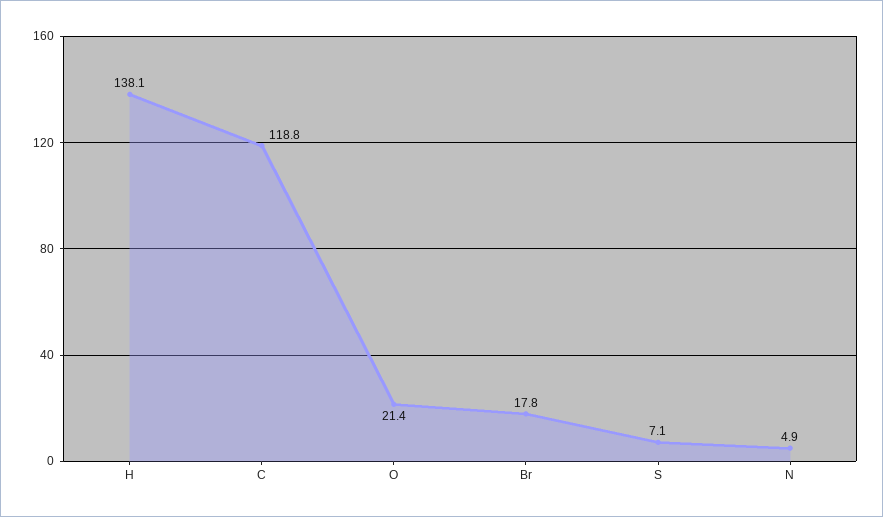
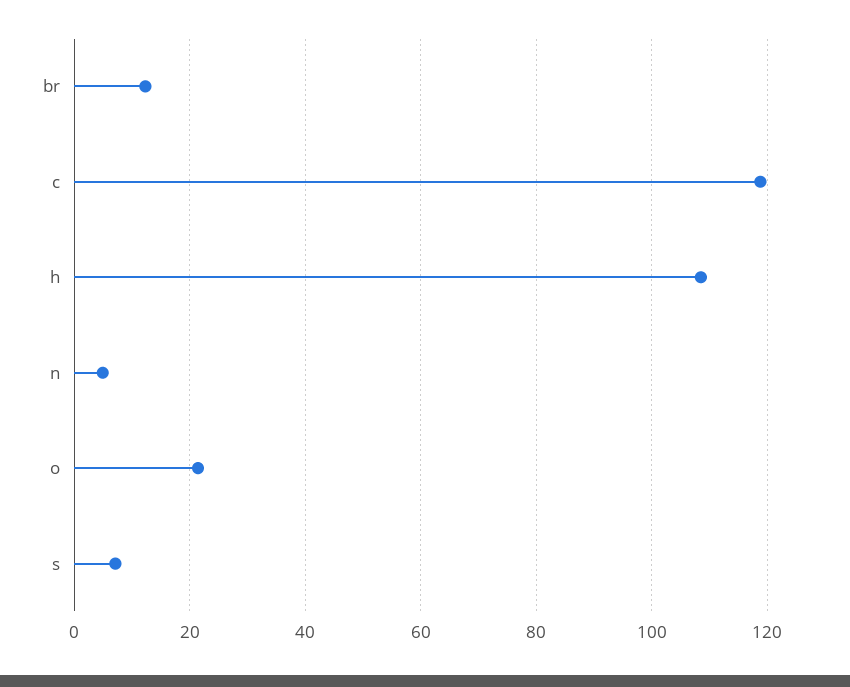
H: 138.1 -> 108
Br: 17.8 -> 12

